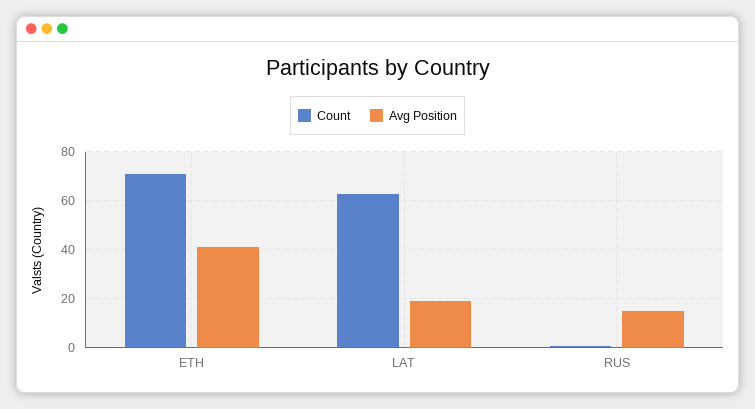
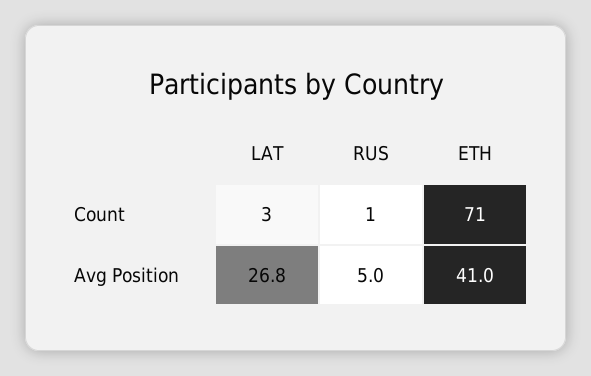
Count, LAT: 62.5 -> 3
Avg Position, LAT: 20 -> 26.8
Avg Position, RUS: 15 -> 5

